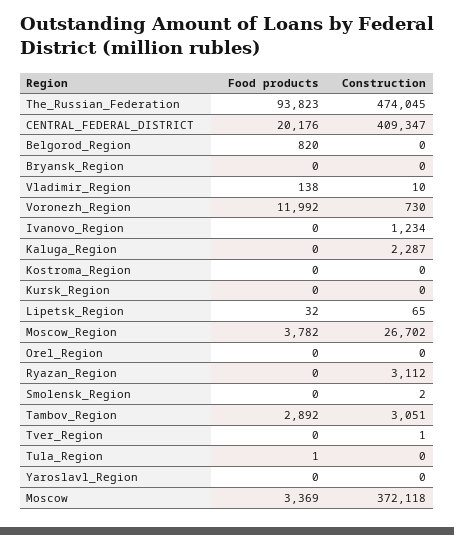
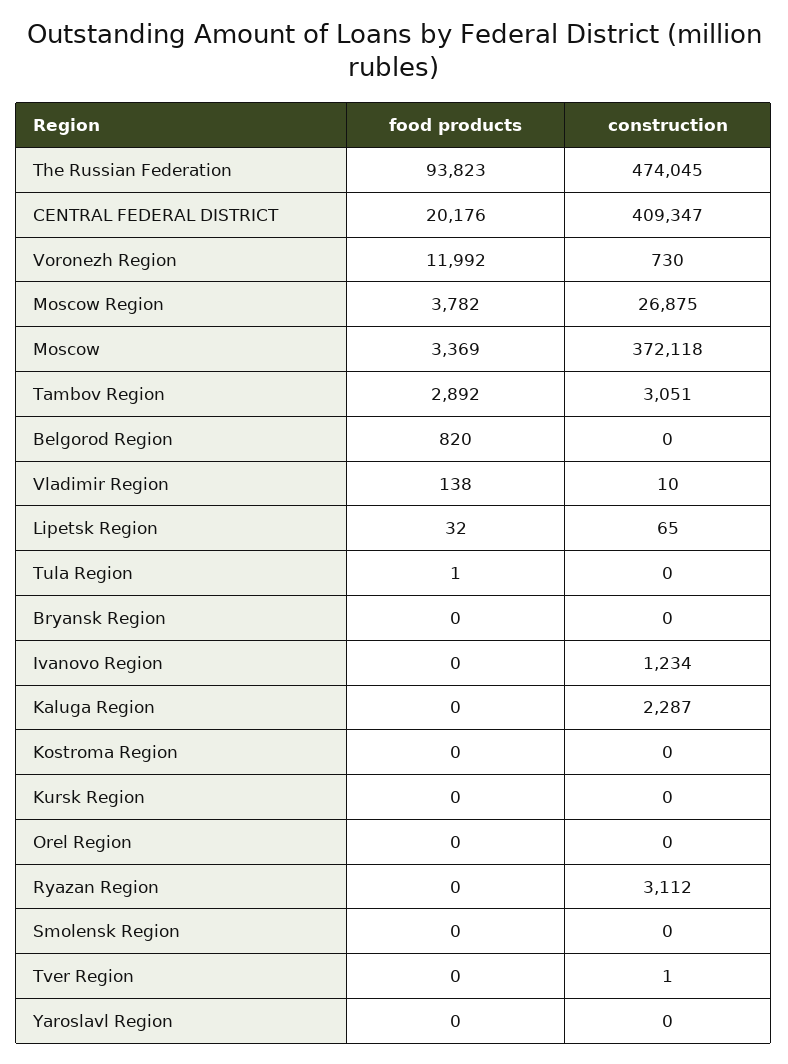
Construction, Moscow_Region: 26702 -> 26875
Construction, Smolensk_Region: 2 -> 0

